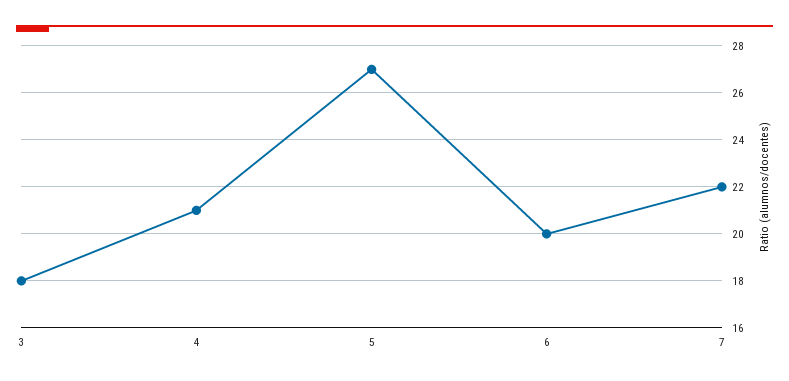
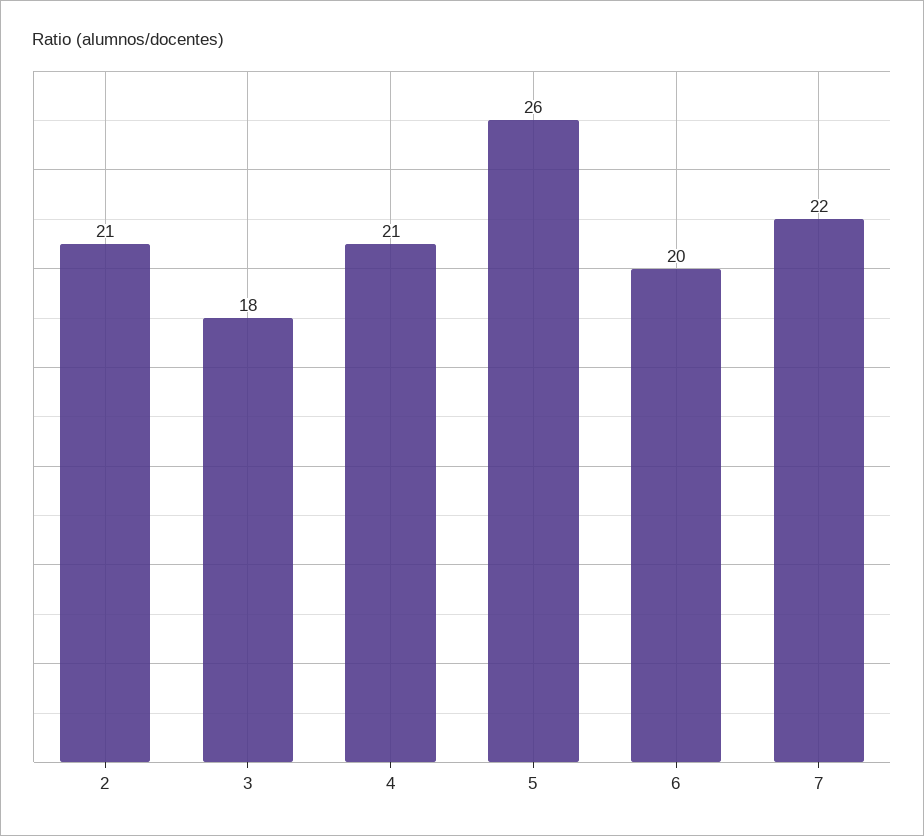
5: 27 -> 26
2: none -> 21

